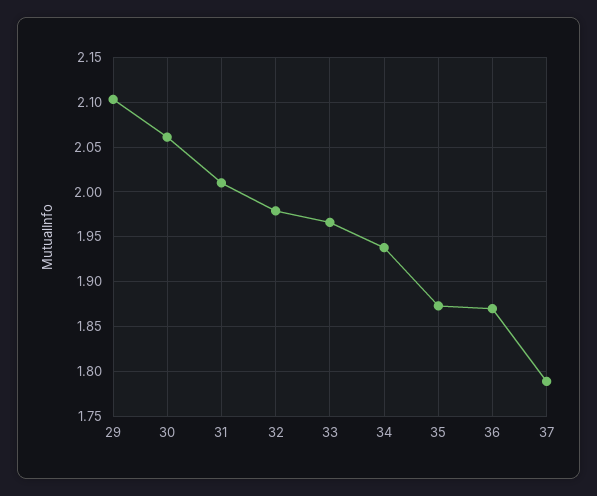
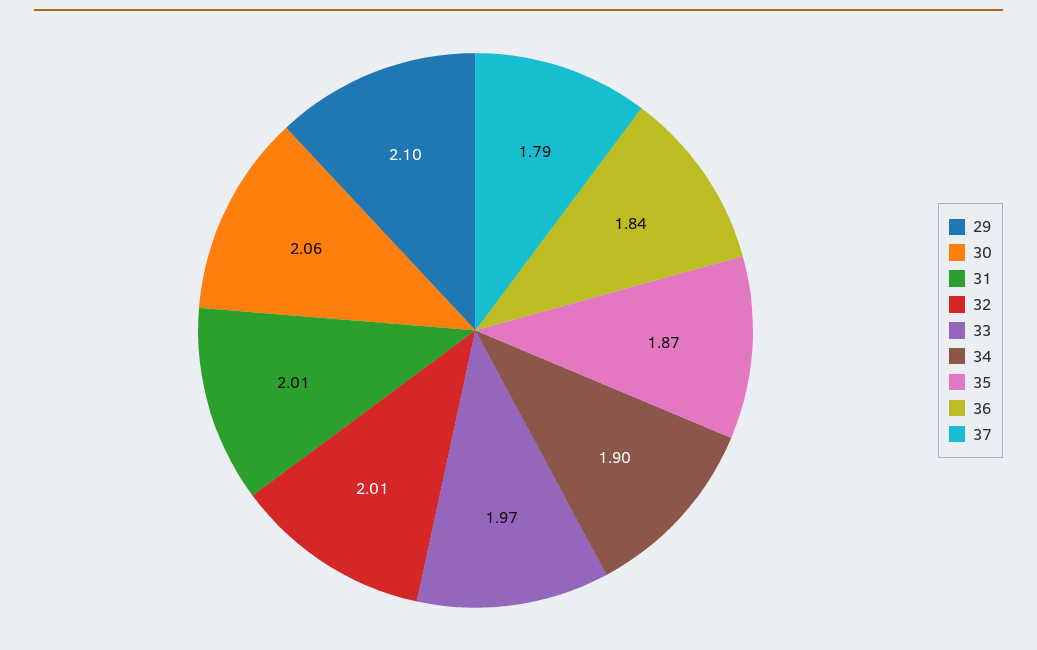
32: 1.98 -> 2.01
34: 1.94 -> 1.9
36: 1.87 -> 1.84

